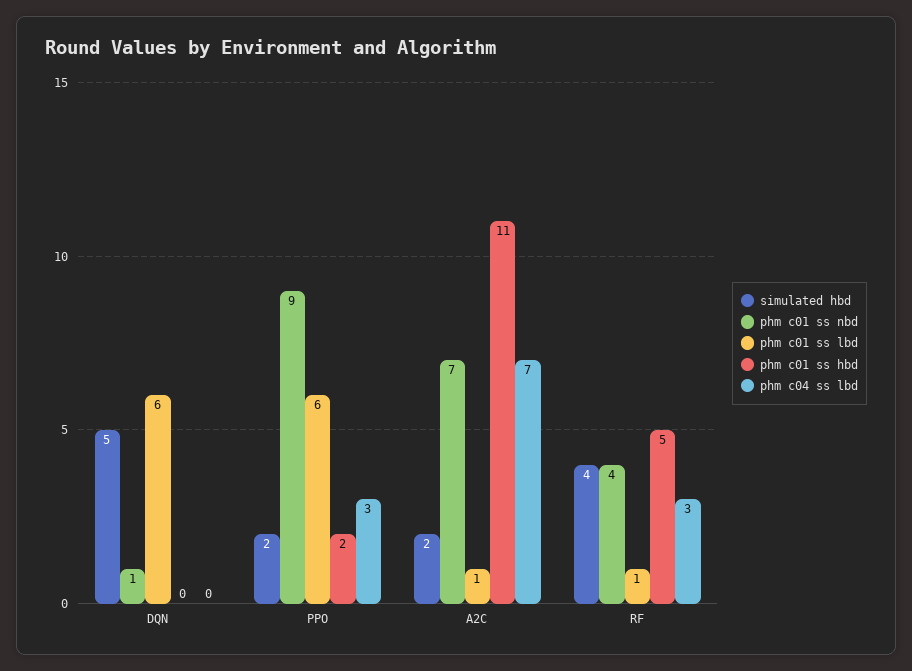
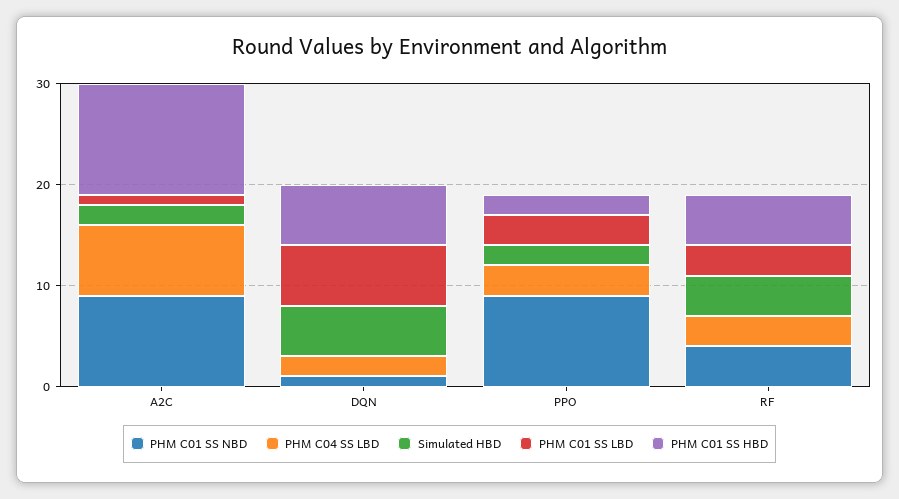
phm c01 ss hbd, DQN: 0 -> 6
phm c04 ss lbd, DQN: 0 -> 2
phm c01 ss lbd, PPO: 6 -> 3
phm c01 ss nbd, A2C: 7 -> 9
phm c01 ss lbd, RF: 1 -> 3

